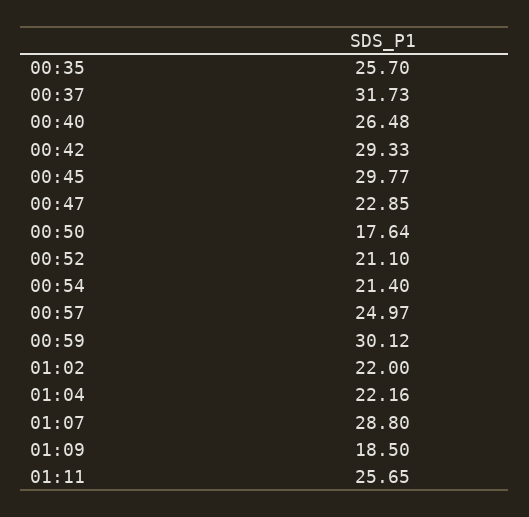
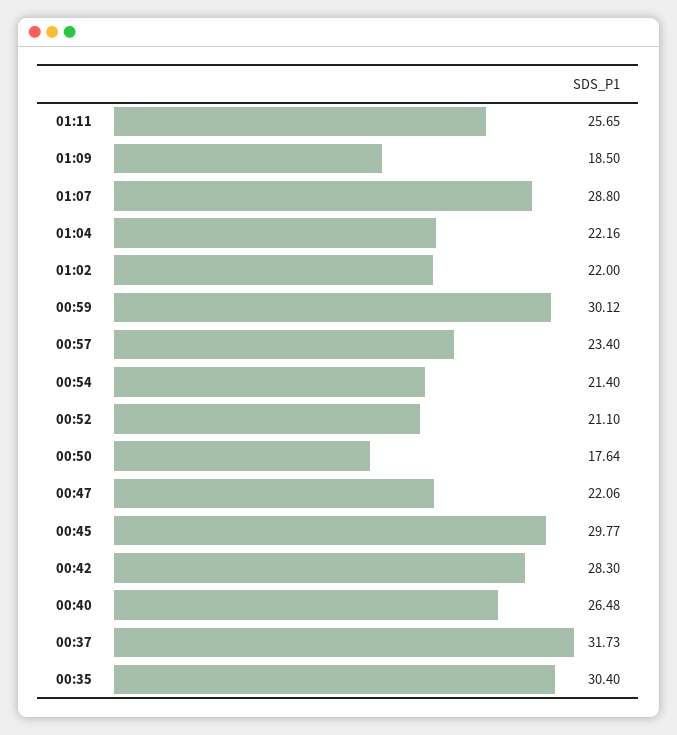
00:35: 25.7 -> 30.4
00:42: 29.33 -> 28.3
00:47: 22.85 -> 22.06
00:57: 24.97 -> 23.4

